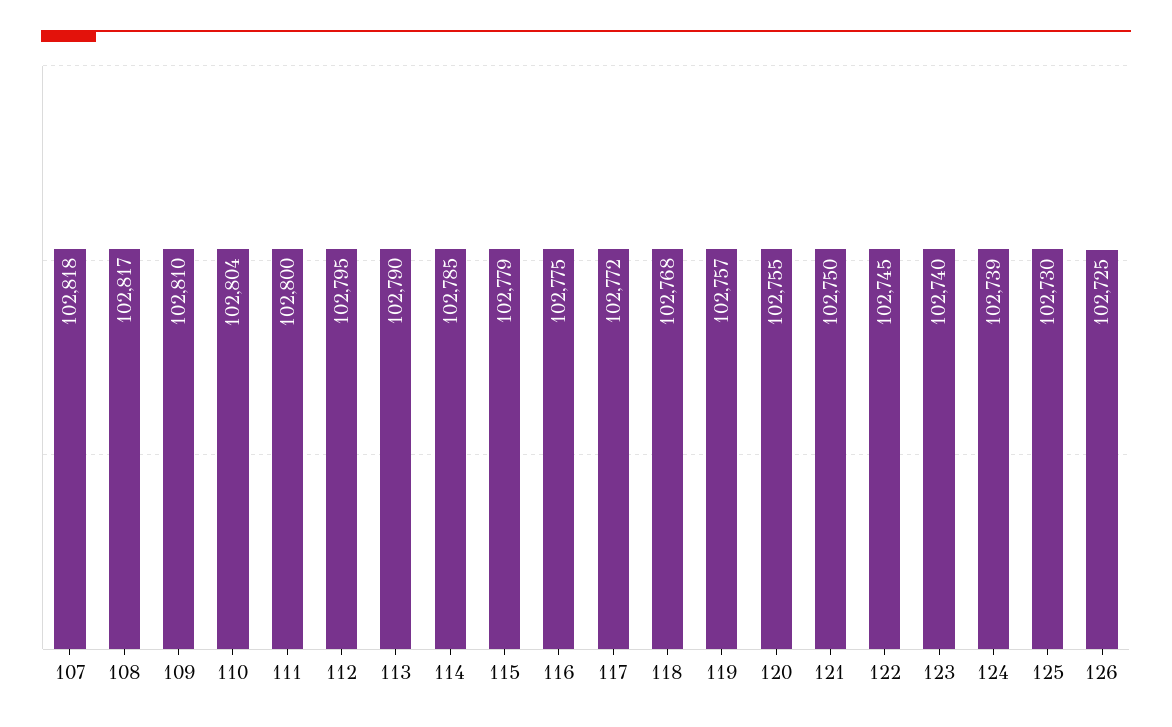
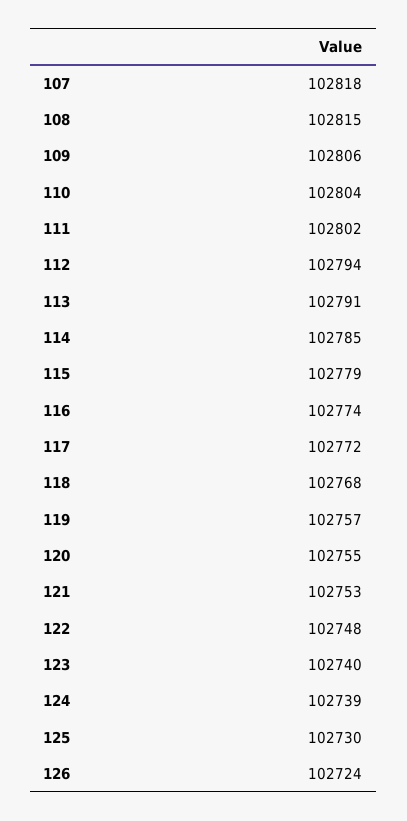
108: 102817 -> 102815
109: 102810 -> 102806
111: 102800 -> 102802
112: 102795 -> 102794
113: 102790 -> 102791
116: 102775 -> 102774
121: 102750 -> 102753
122: 102745 -> 102748
126: 102725 -> 102724

